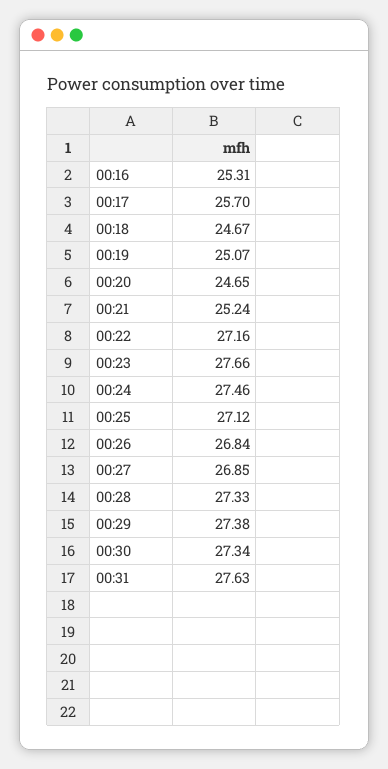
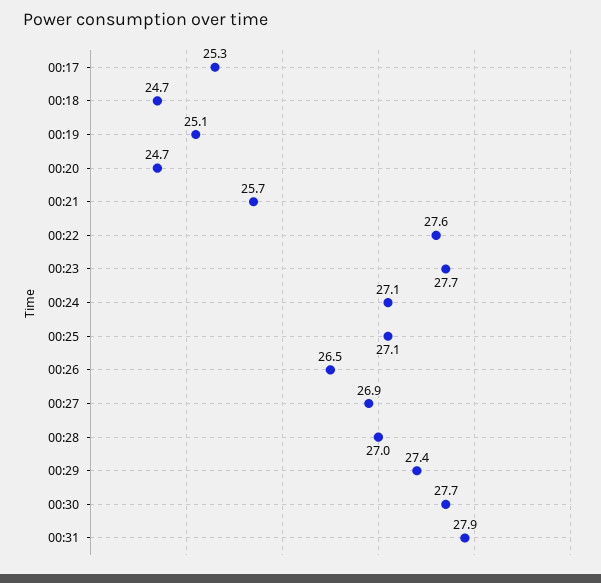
00:16: 25.31 -> none
00:17: 25.7 -> 25.3
00:21: 25.24 -> 25.7
00:22: 27.16 -> 27.6
00:24: 27.46 -> 27.1
00:26: 26.84 -> 26.5
00:28: 27.33 -> 27
00:30: 27.34 -> 27.7
00:31: 27.63 -> 27.9

